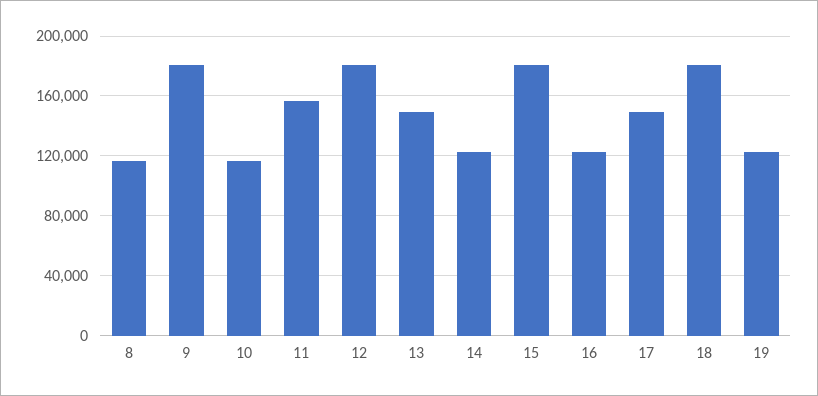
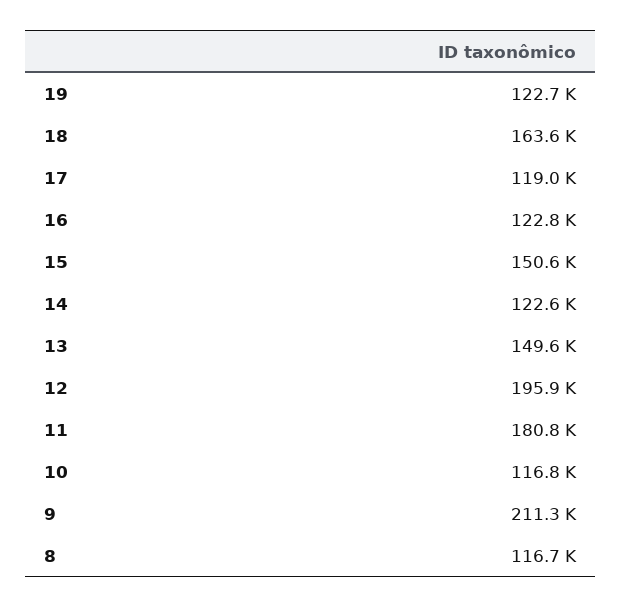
9: 180000 -> 211300
11: 155000 -> 180800
12: 180000 -> 195900
15: 180000 -> 150600
17: 150000 -> 119000
18: 180000 -> 163600

